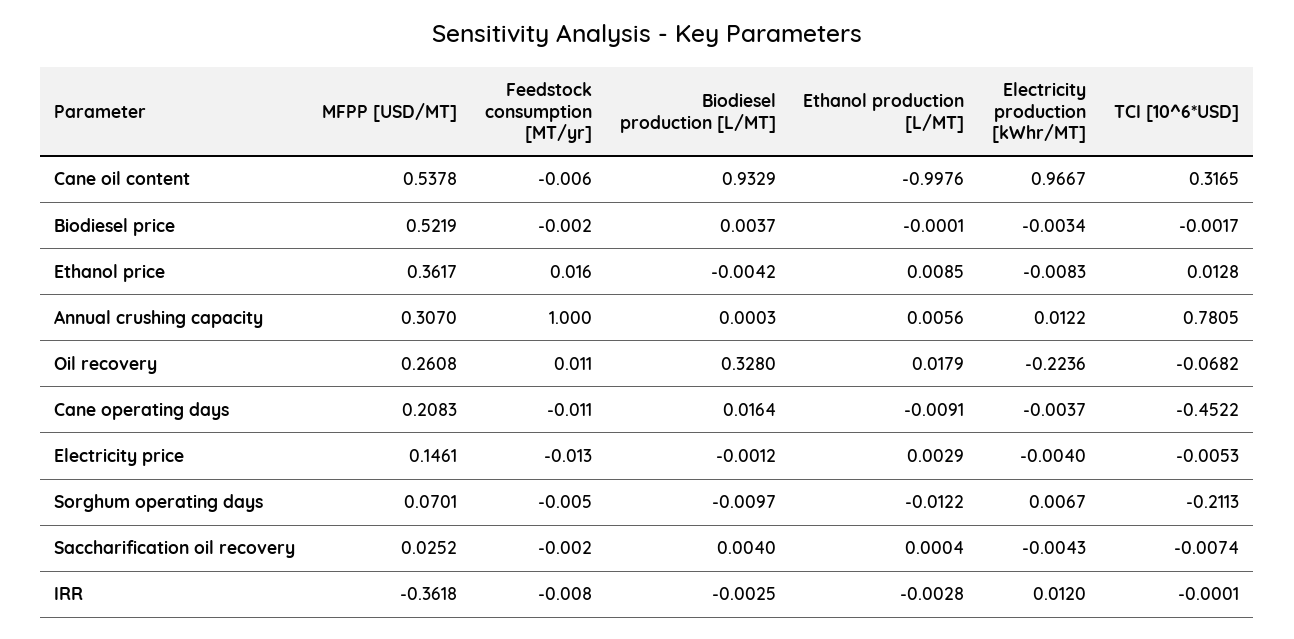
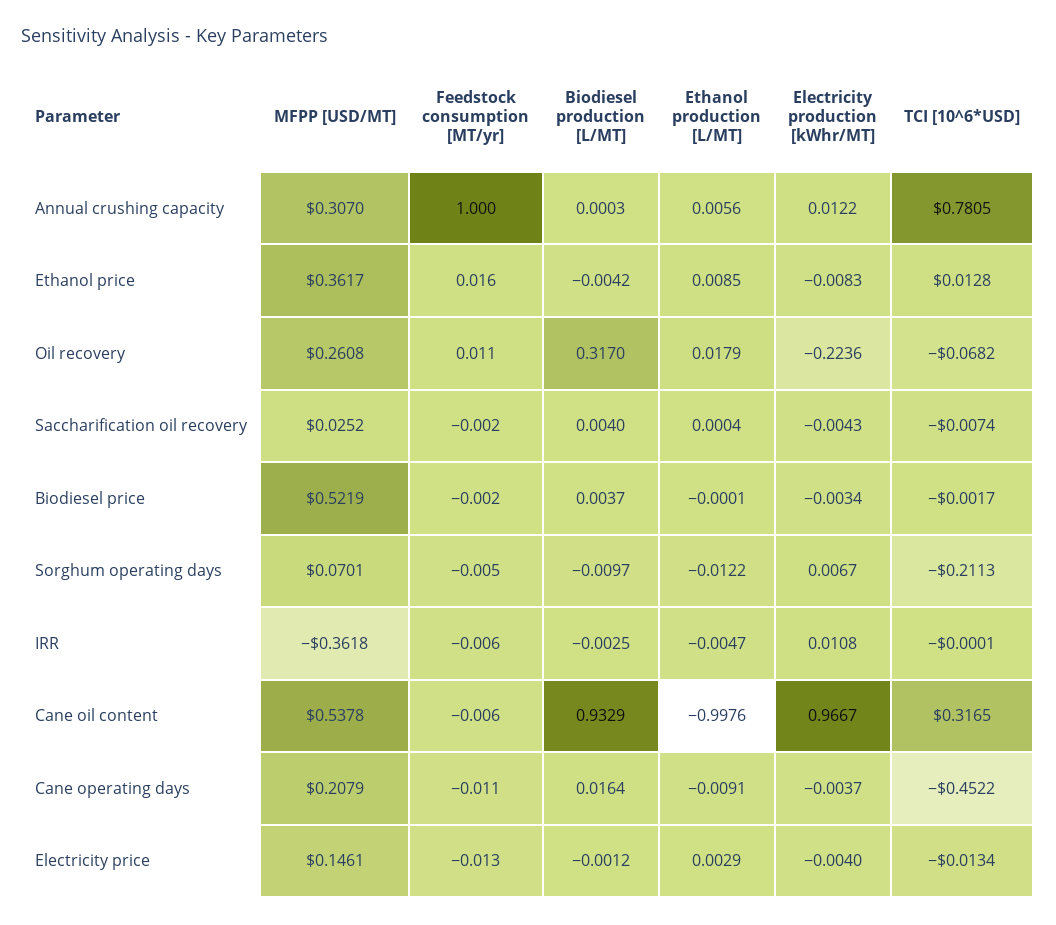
Biodiesel production [L/MT], Oil recovery: 0.328 -> 0.317
MFPP [USD/MT], Cane operating days: 0.2083 -> 0.2079
TCI [10^6*USD], Electricity price: -0.0053 -> -0.0134
Feedstock consumption [MT/yr], IRR: -0.008 -> -0.006
Ethanol production [L/MT], IRR: -0.0028 -> -0.0047
Electricity production [kWhr/MT], IRR: 0.012 -> 0.0108

